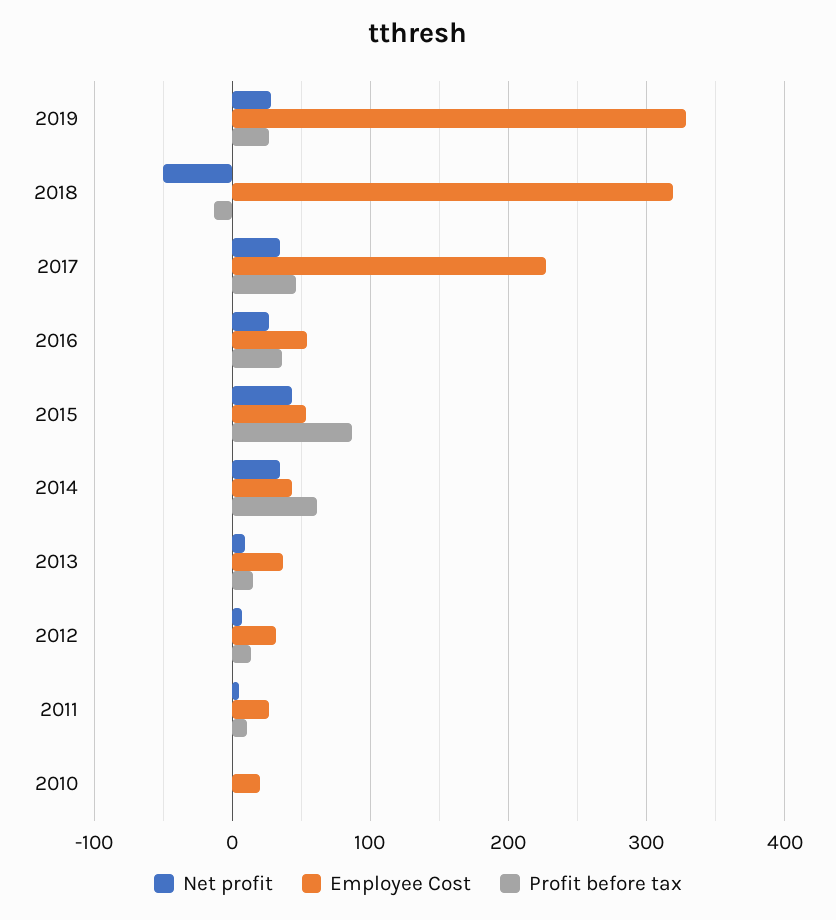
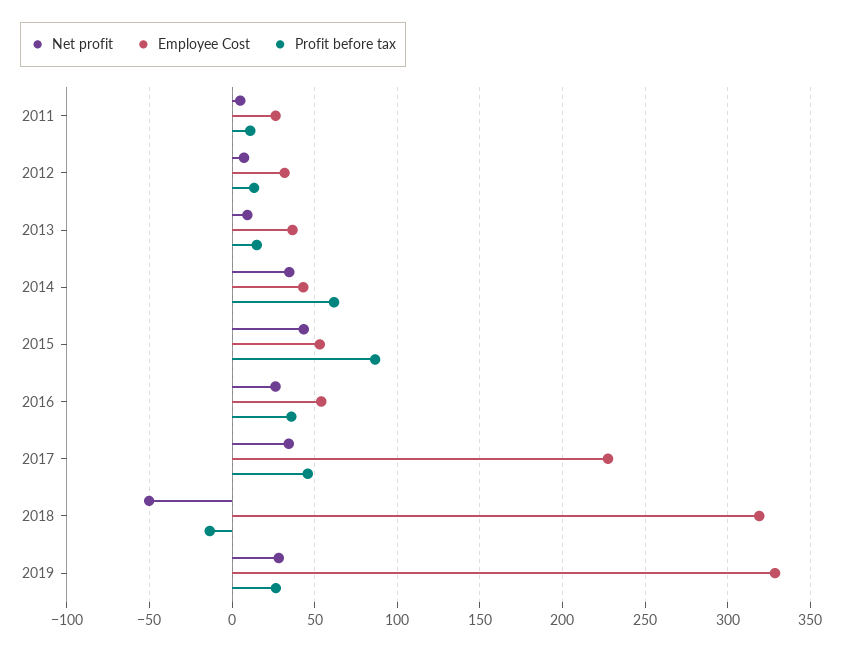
Net profit, 2010: 0 -> none
Employee Cost, 2010: 20 -> none
Profit before tax, 2010: 0 -> none

